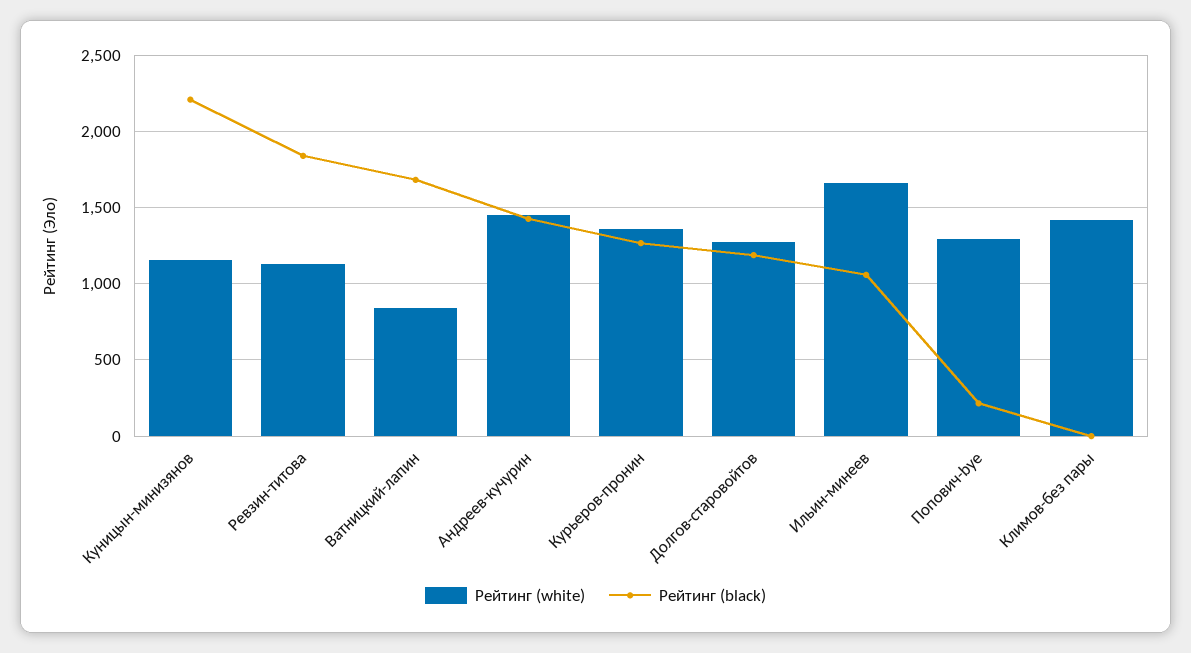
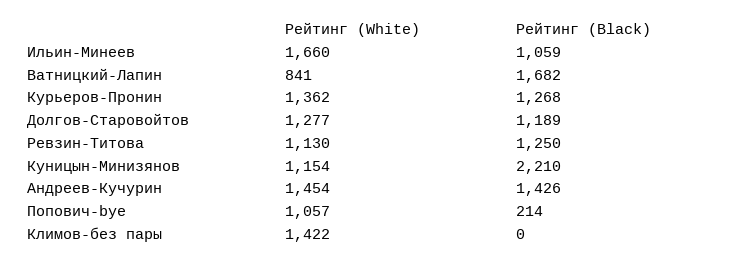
Рейтинг (black), Ревзин-титова: 1850 -> 1250
Рейтинг (white), Попович-bye: 1300 -> 1057

